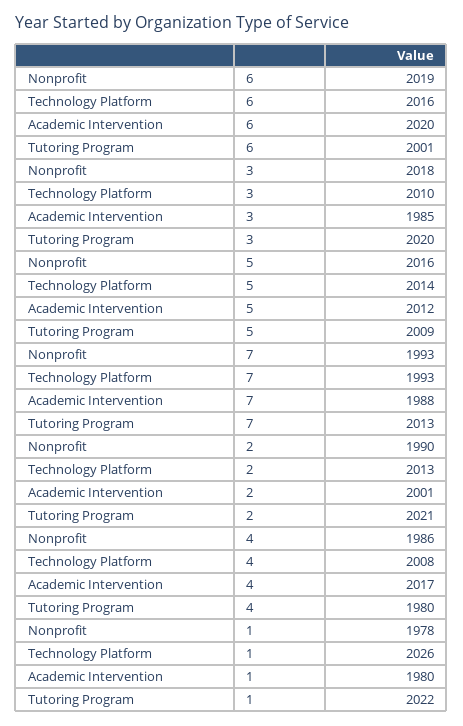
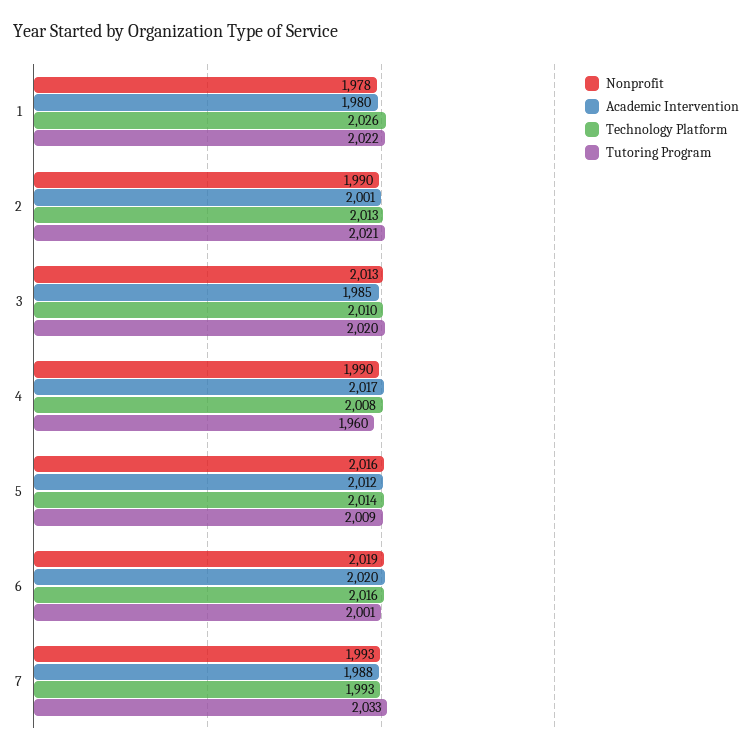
Nonprofit, 3: 2018 -> 2013
Tutoring Program, 7: 2013 -> 2033
Nonprofit, 4: 1986 -> 1990
Tutoring Program, 4: 1980 -> 1960

